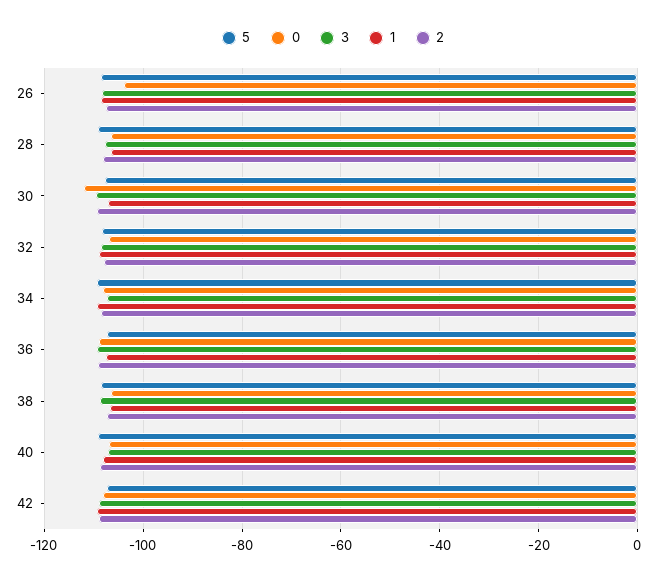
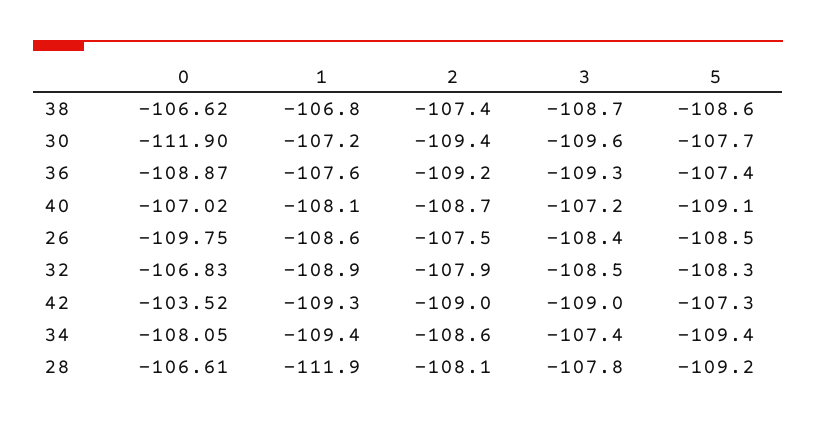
0, 26: -104 -> -109.75
1, 28: -106 -> -111.9
0, 42: -108 -> -103.52

